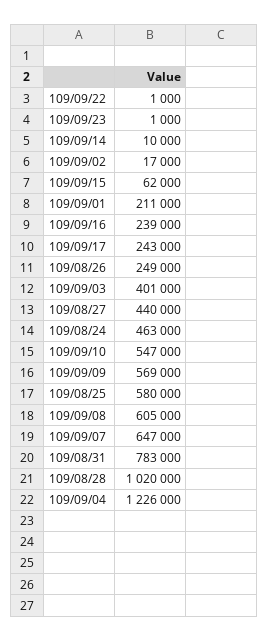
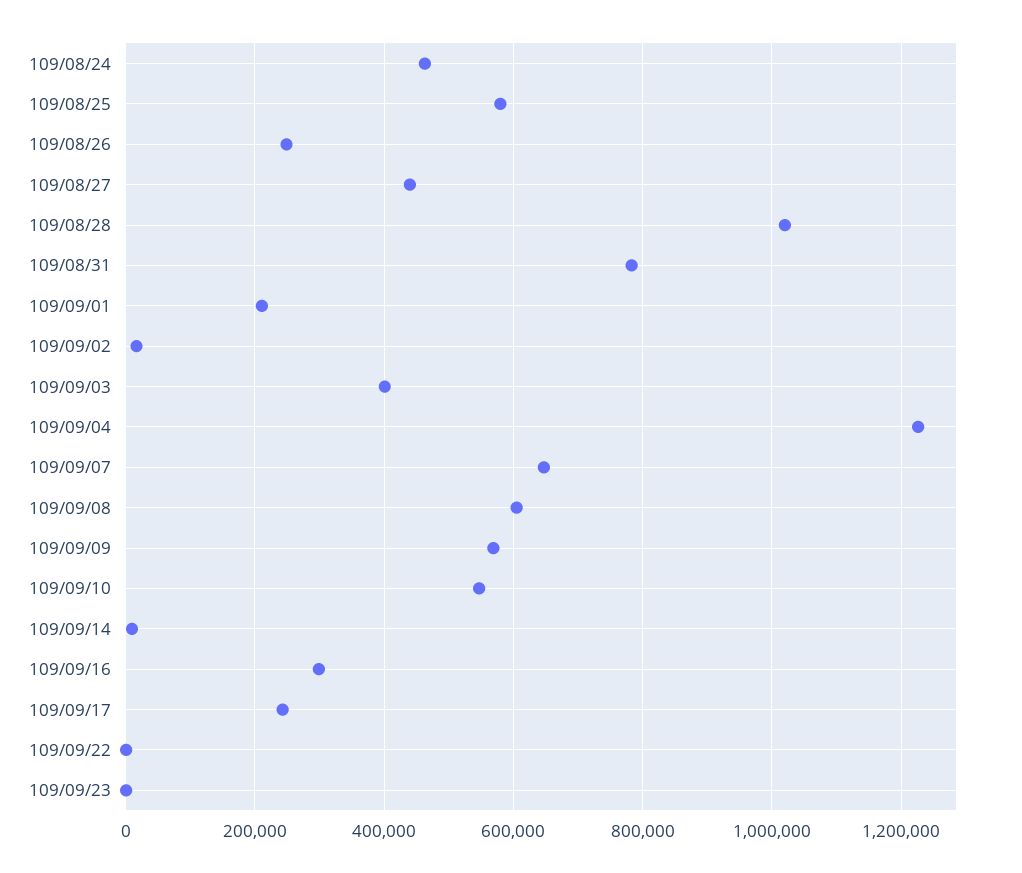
109/09/15: 62000 -> none
109/09/16: 239000 -> 300000

